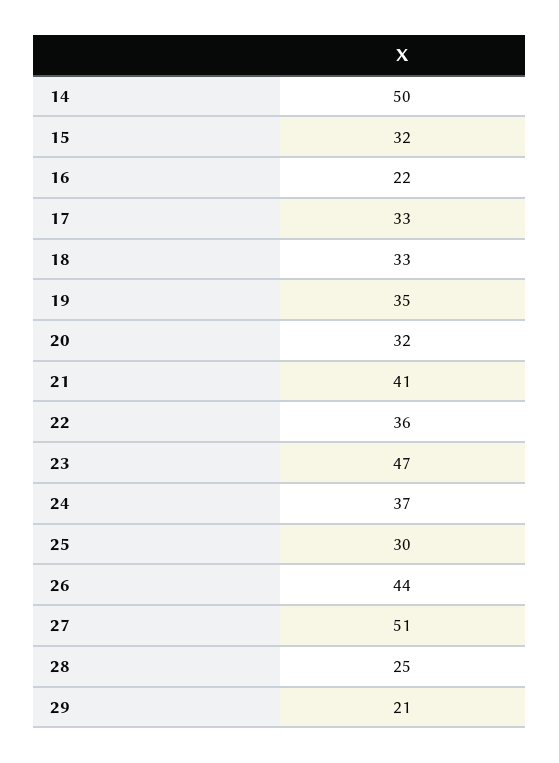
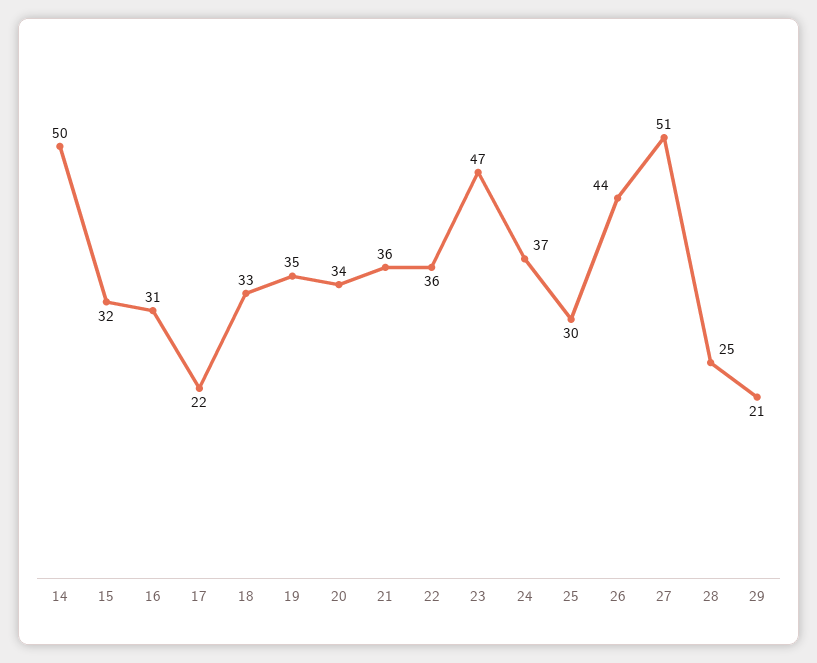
16: 22 -> 31
17: 33 -> 22
20: 32 -> 34
21: 41 -> 36

